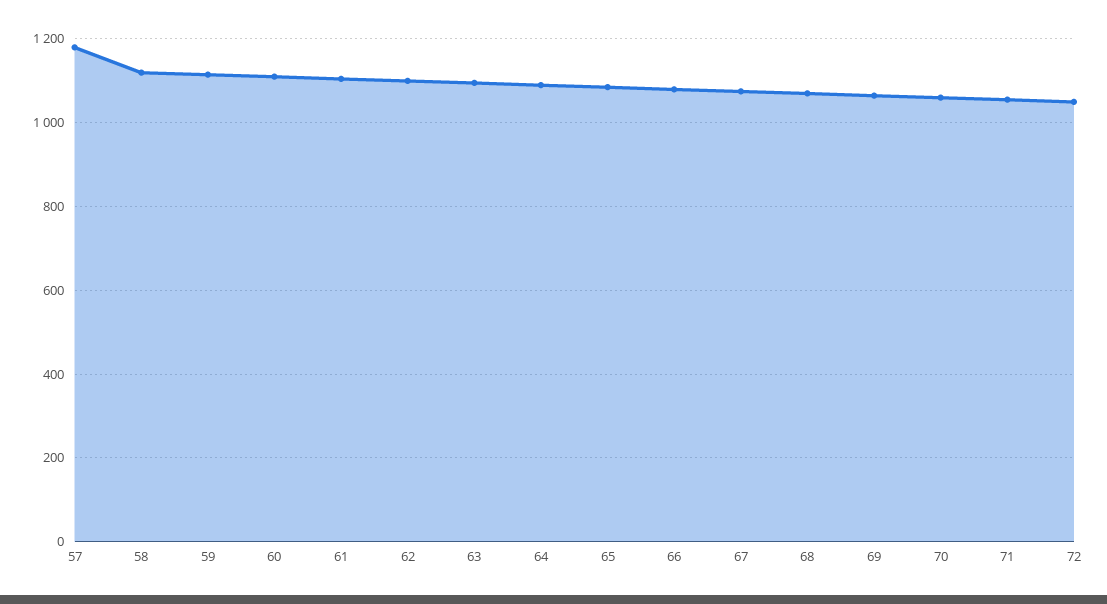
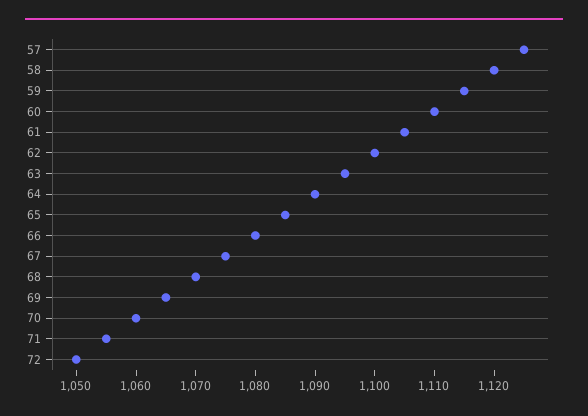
57: 1180 -> 1125

